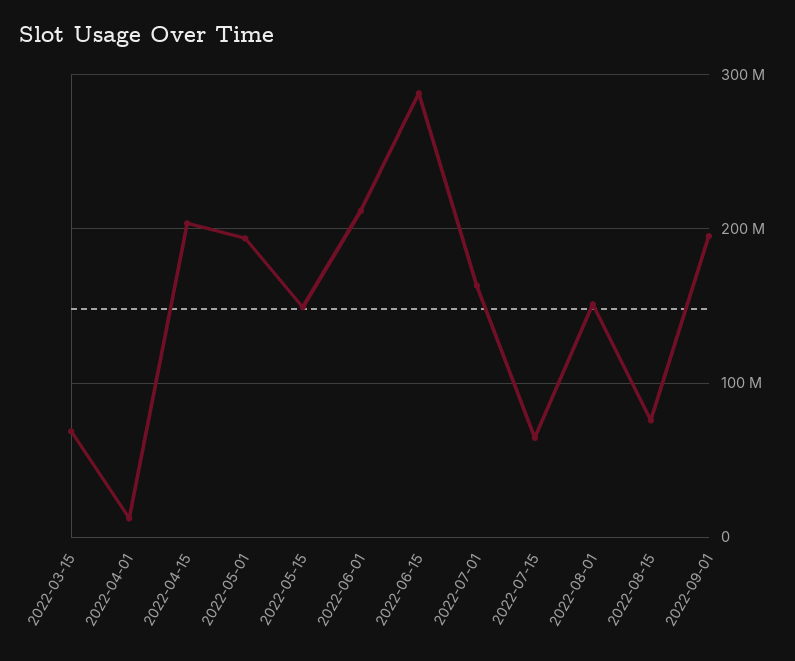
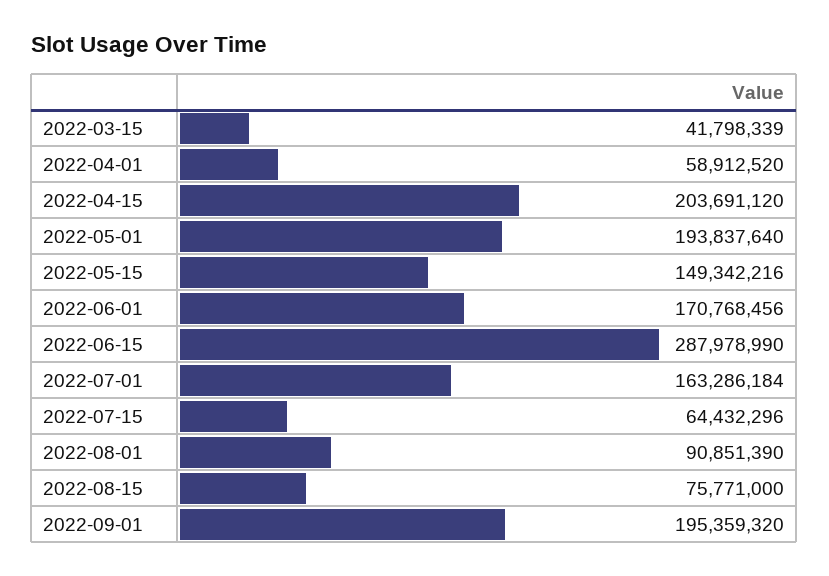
2022-03-15: 70000000 -> 41798339
2022-04-01: 10000000 -> 58912520
2022-06-01: 210000000 -> 170768456
2022-08-01: 150000000 -> 90851390

